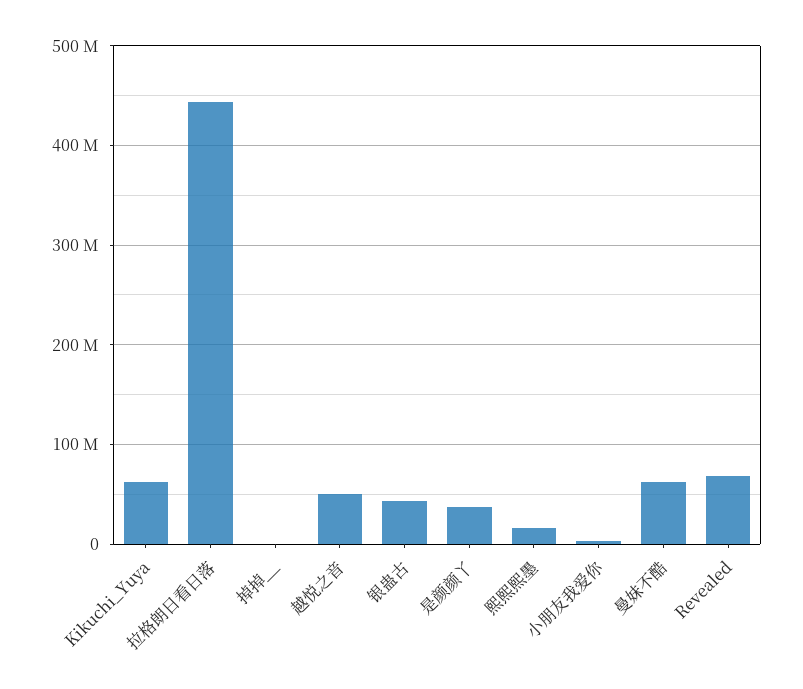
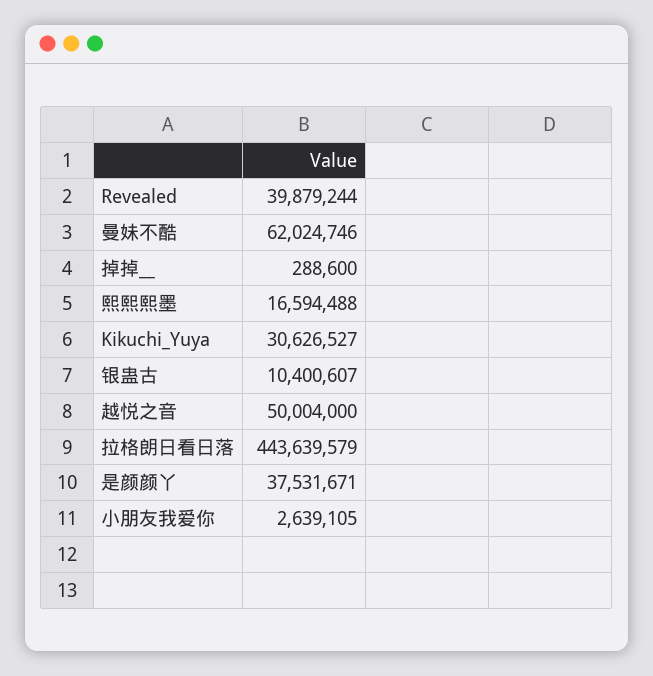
Kikuchi_Yuya: 60000000 -> 30626527
银蛊古: 40000000 -> 10400607
Revealed: 70000000 -> 39879244

